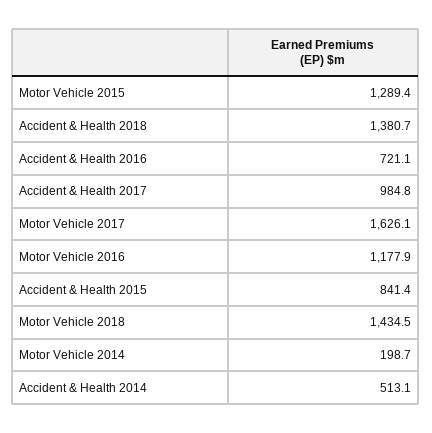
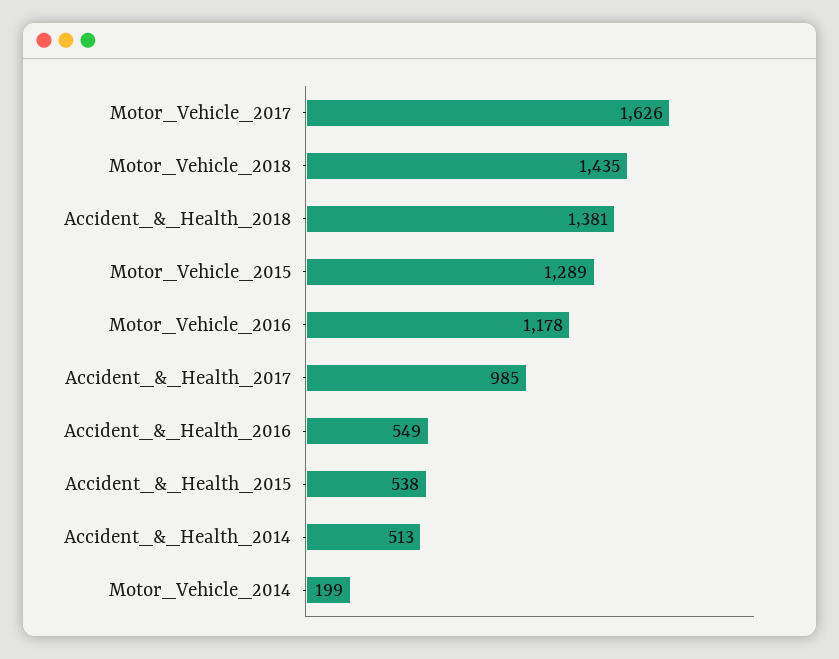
Accident & Health 2016: 721.1 -> 549
Accident & Health 2015: 841.4 -> 538

